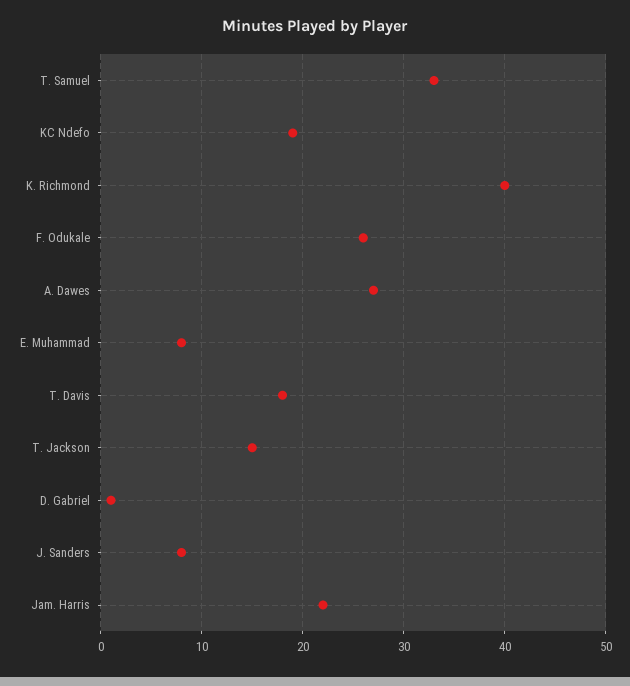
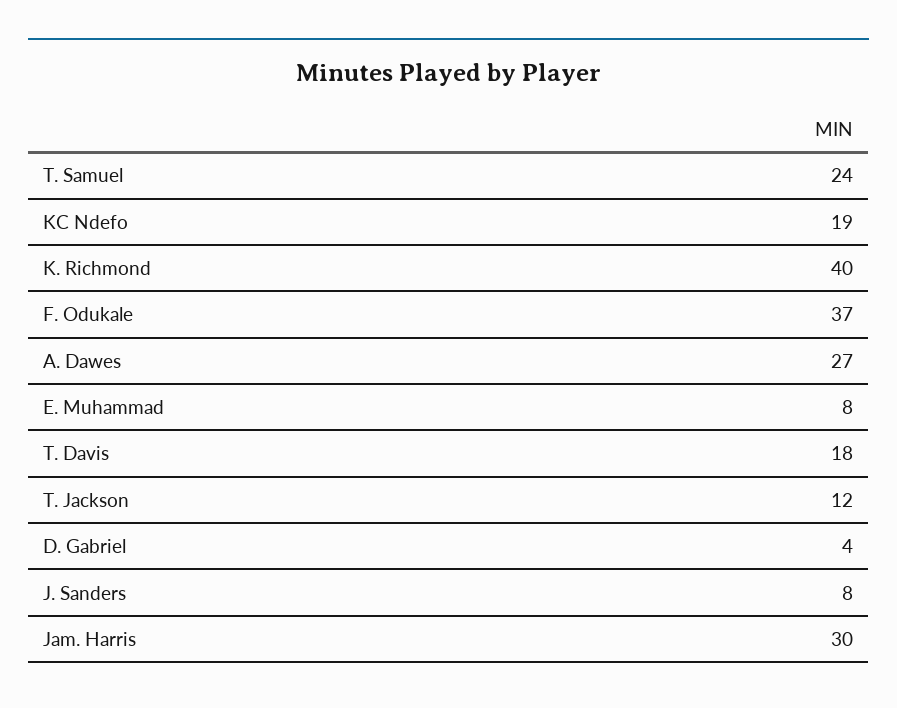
T. Samuel: 33 -> 24
F. Odukale: 26 -> 37
T. Jackson: 15 -> 12
D. Gabriel: 1 -> 4
Jam. Harris: 22 -> 30

